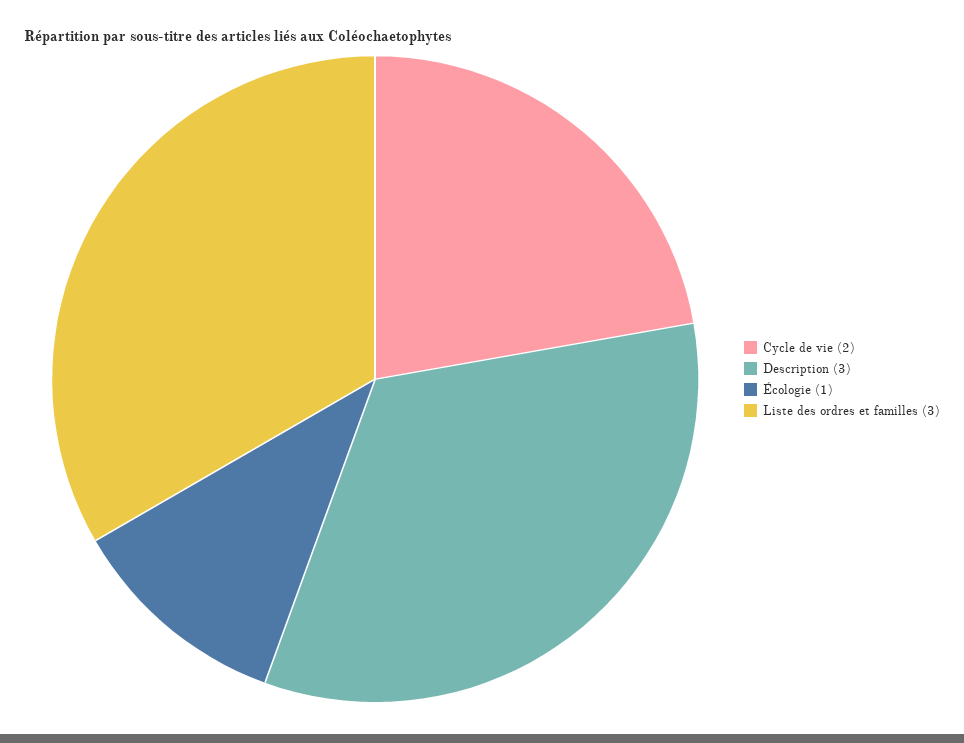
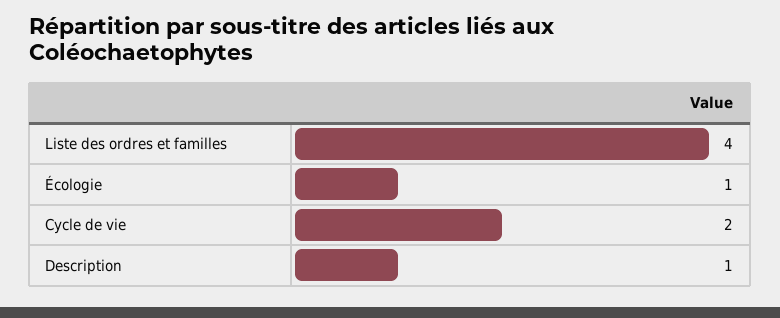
Description: 3 -> 1
Liste des ordres et familles: 3 -> 4

